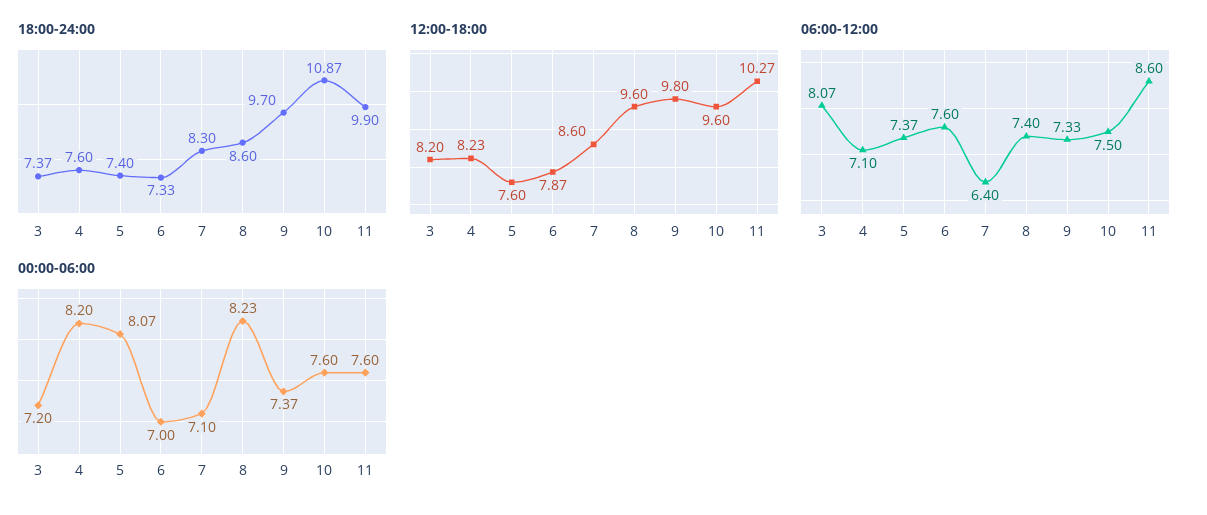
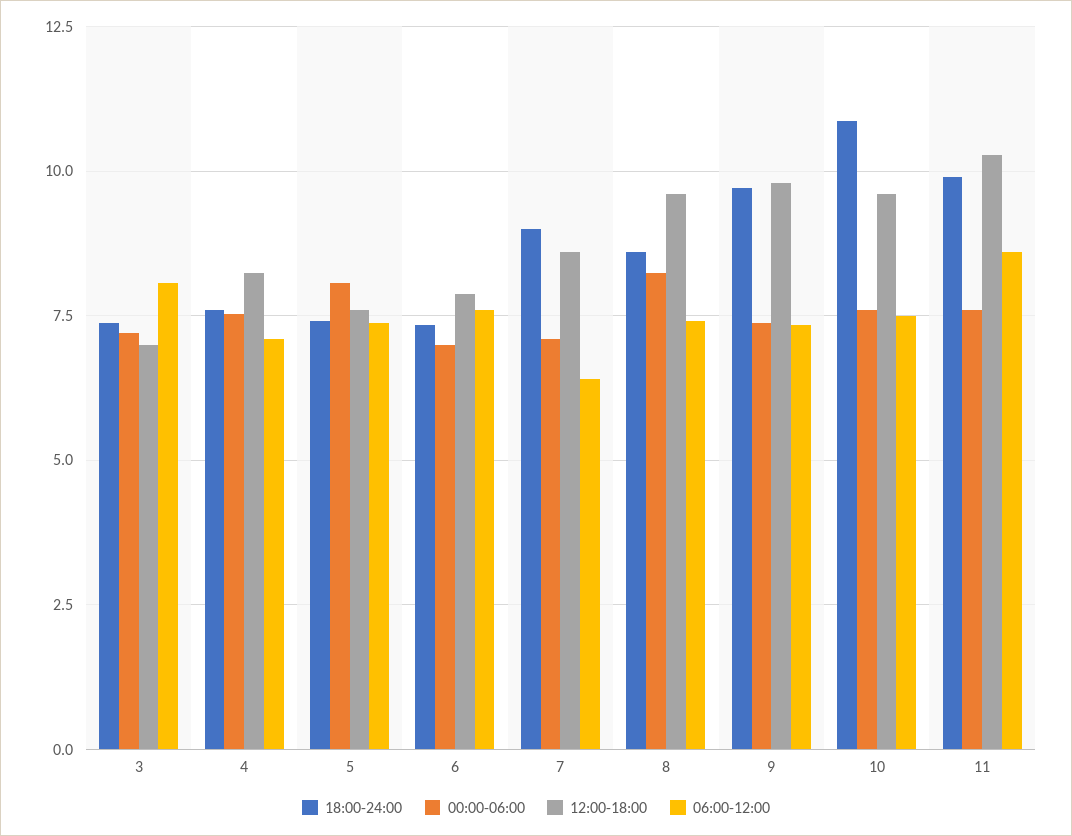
18:00-24:00, 7: 8.3 -> 9
12:00-18:00, 3: 8.2 -> 7
00:00-06:00, 4: 8.2 -> 7.5

